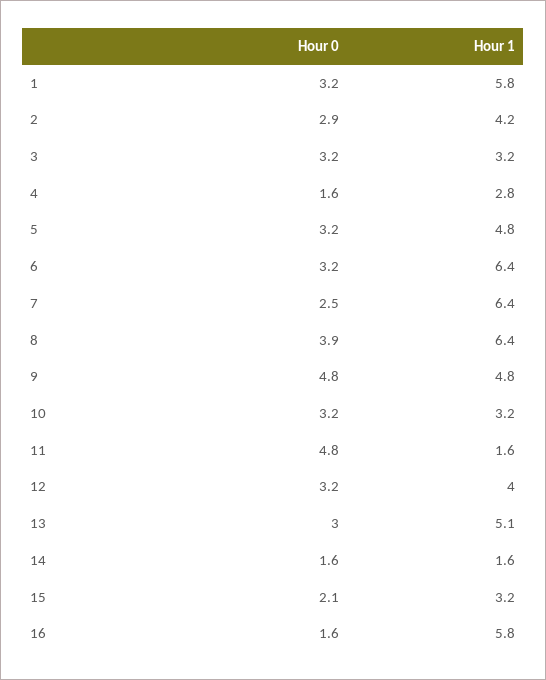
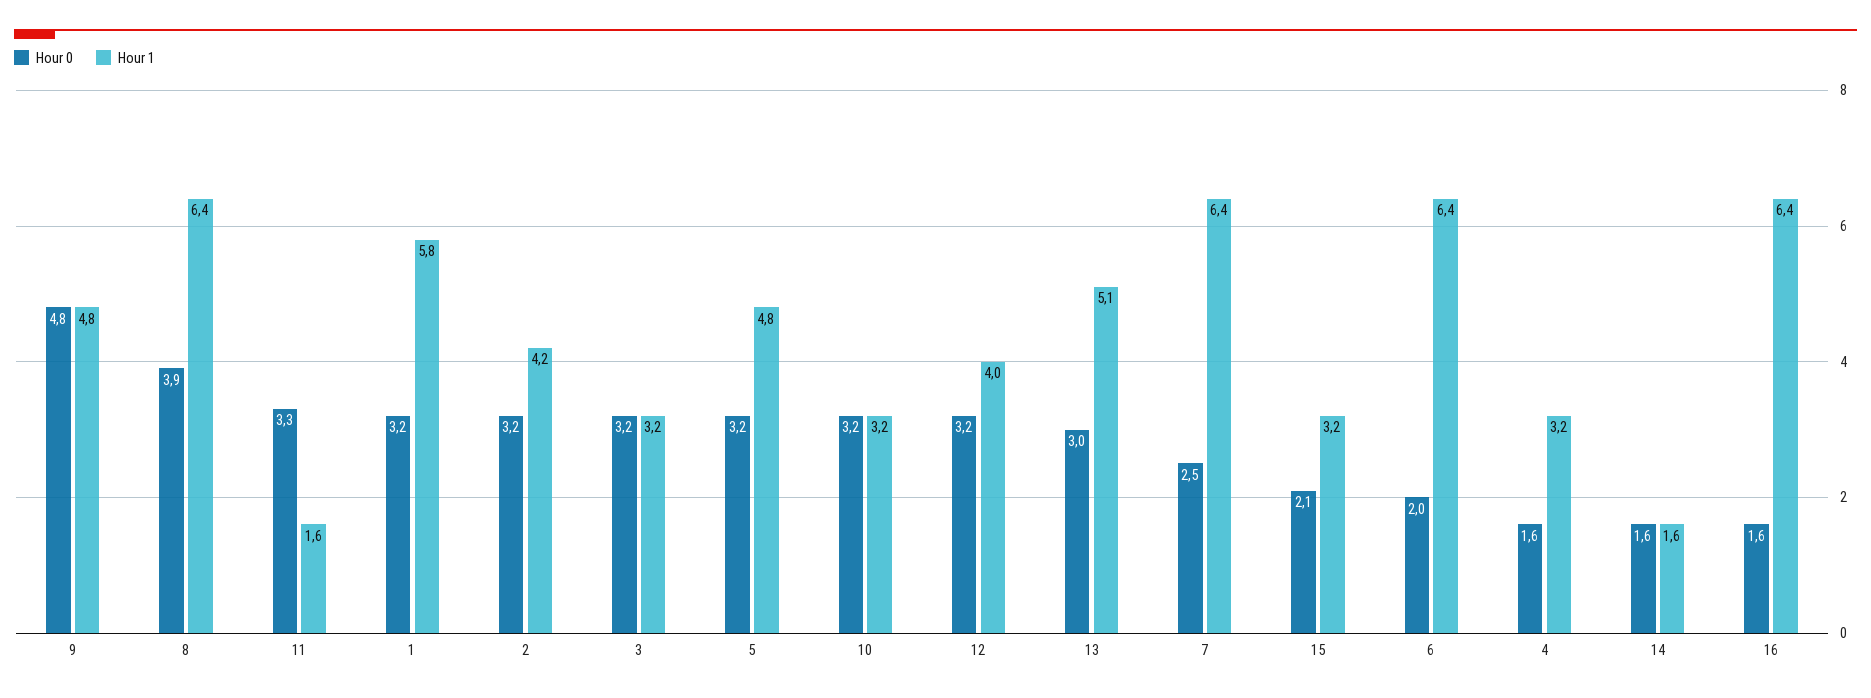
Hour 0, 2: 2.9 -> 3.2
Hour 1, 4: 2.8 -> 3.2
Hour 0, 6: 3.2 -> 2
Hour 0, 11: 4.8 -> 3.3
Hour 1, 16: 5.8 -> 6.4

